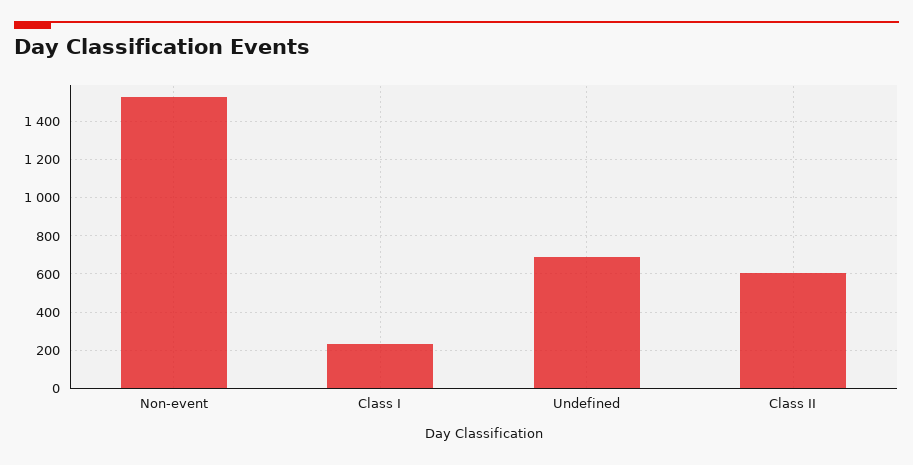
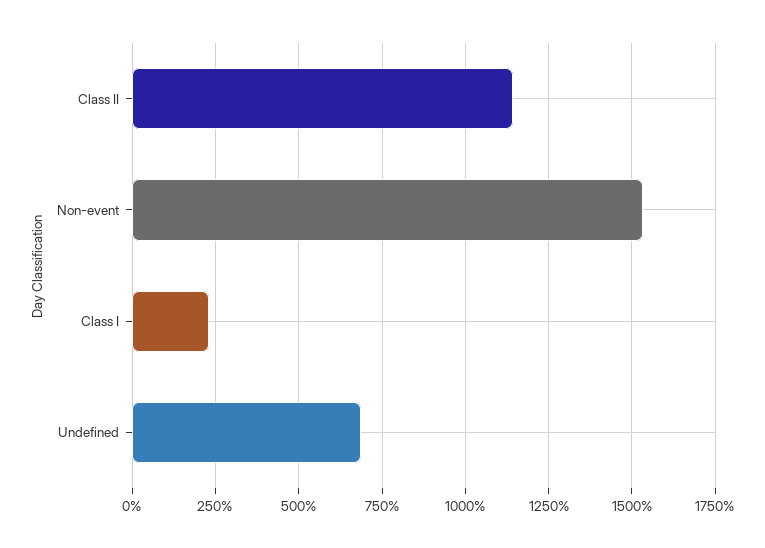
Class II: 600 -> 1150

